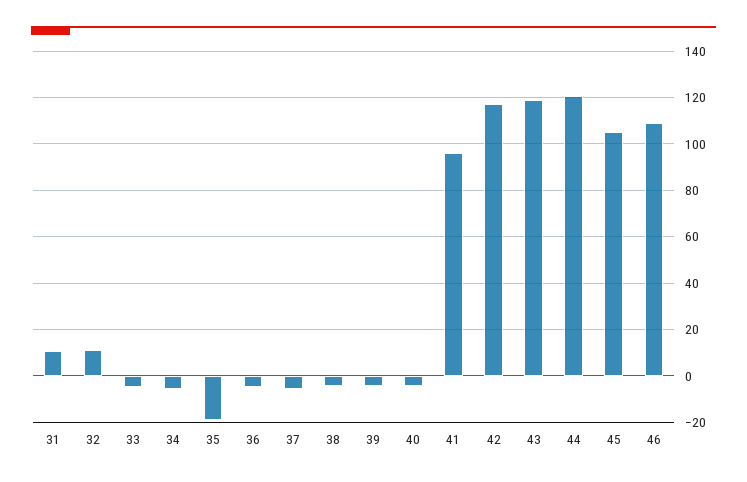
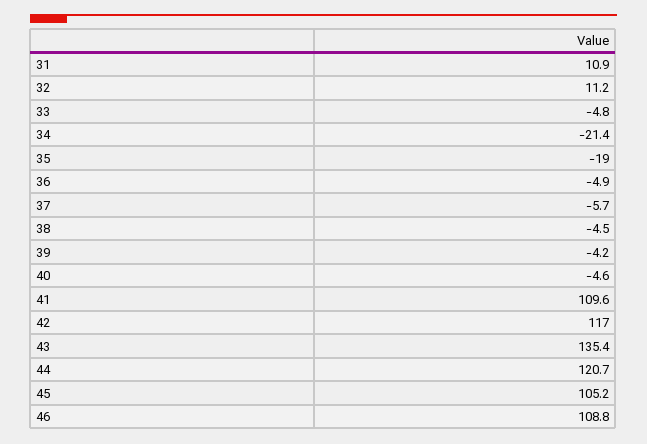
34: -5 -> -21.4
41: 95 -> 109.6
43: 120 -> 135.4

